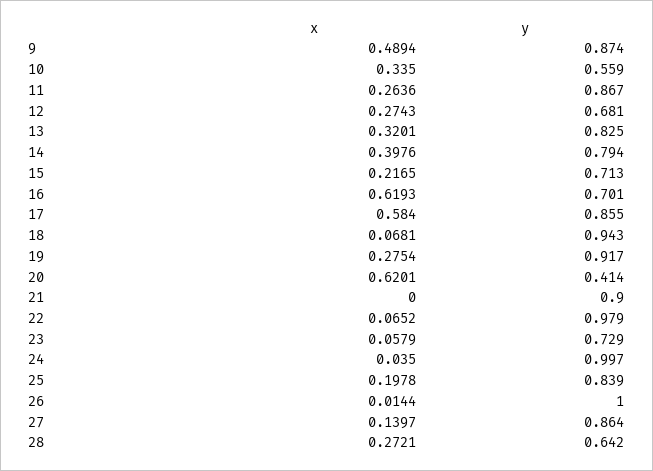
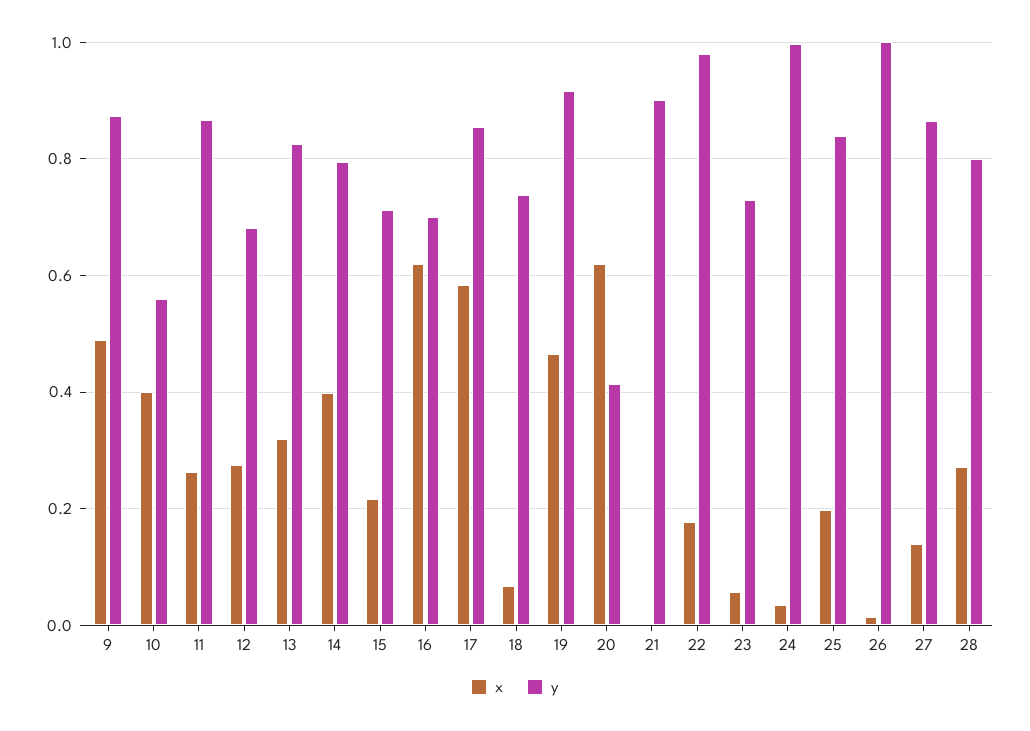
x, 10: 0.335 -> 0.4
y, 18: 0.943 -> 0.74
x, 19: 0.2754 -> 0.46
x, 22: 0.0652 -> 0.18
y, 28: 0.642 -> 0.8

